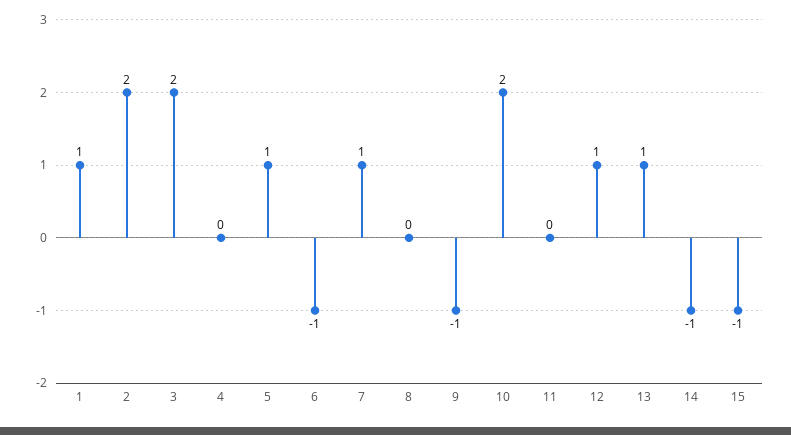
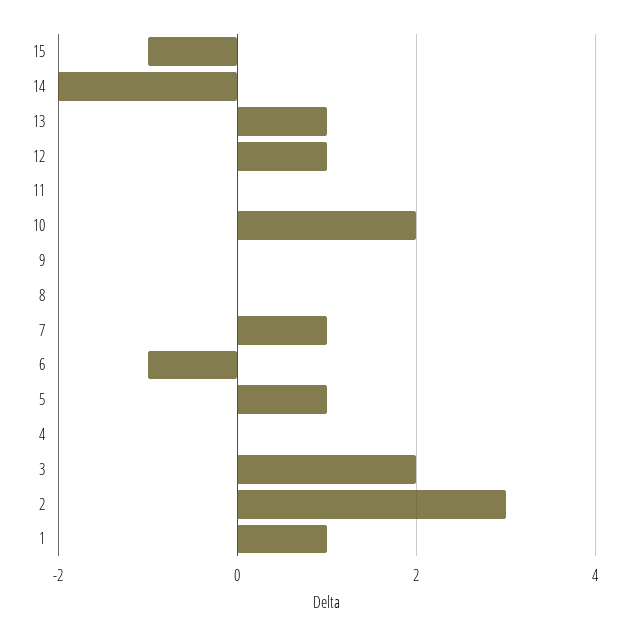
2: 2 -> 3
9: -1 -> 0
14: -1 -> -2

